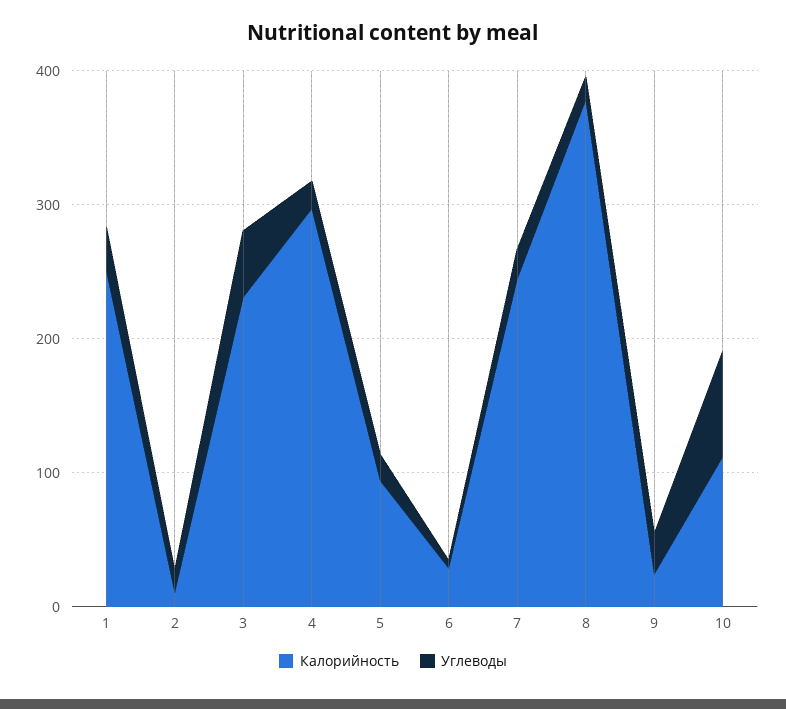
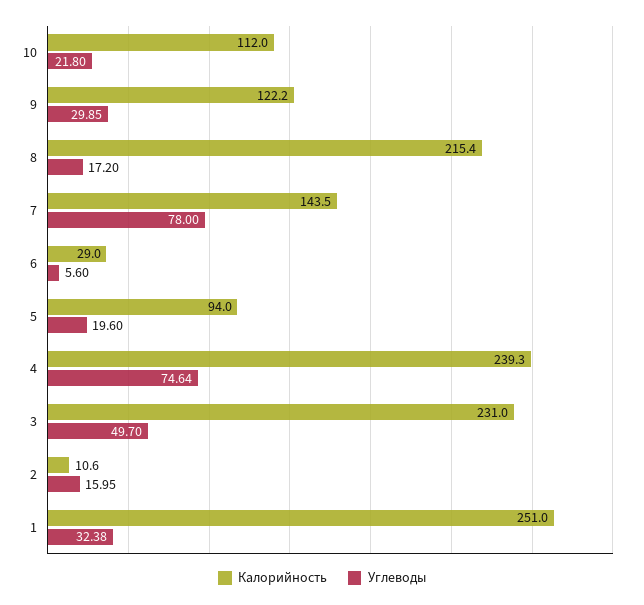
Калорийность, 4: 300 -> 239.3
Углеводы, 4: 20 -> 74.64
Калорийность, 7: 240 -> 143.5
Углеводы, 7: 20 -> 78
Калорийность, 8: 380 -> 215.4
Калорийность, 9: 20 -> 122.2
Углеводы, 10: 80 -> 21.8

